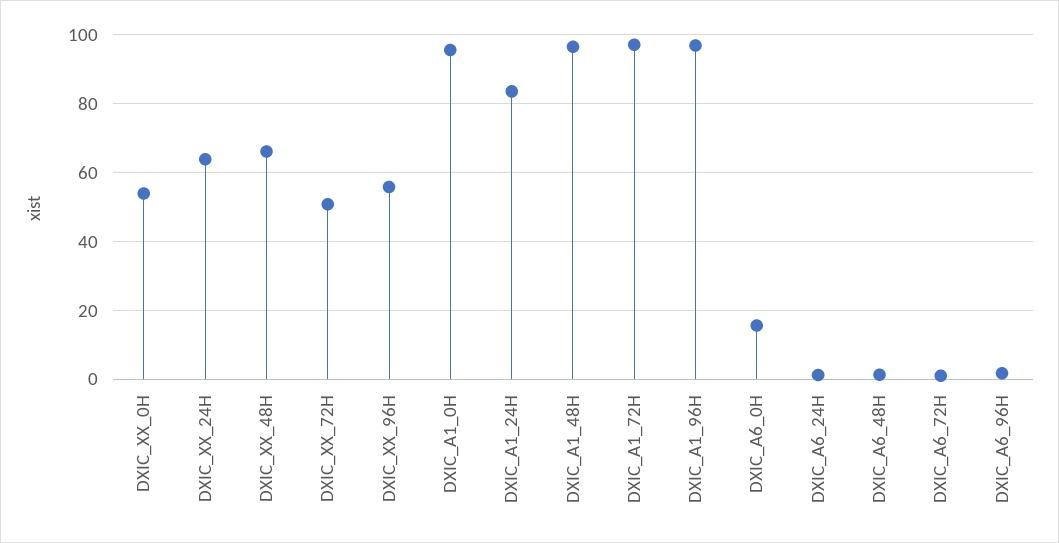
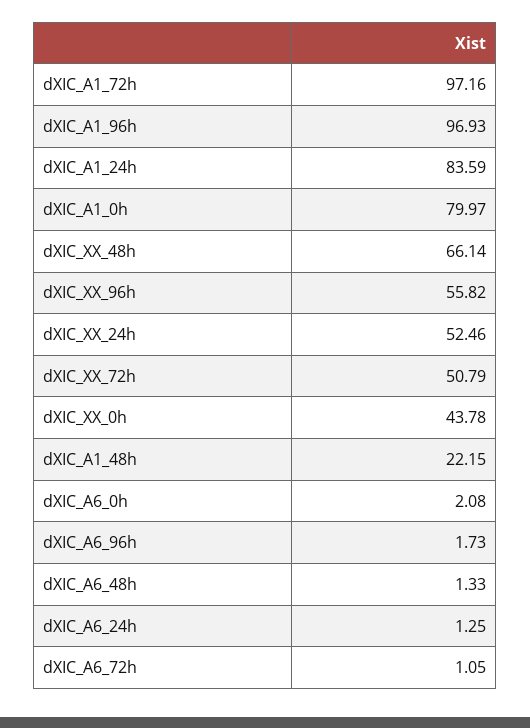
DXIC_XX_0H: 54 -> 43.78
DXIC_XX_24H: 64 -> 52.46
DXIC_A1_0H: 96 -> 79.97
DXIC_A1_48H: 96 -> 22.15
DXIC_A6_0H: 16 -> 2.08

